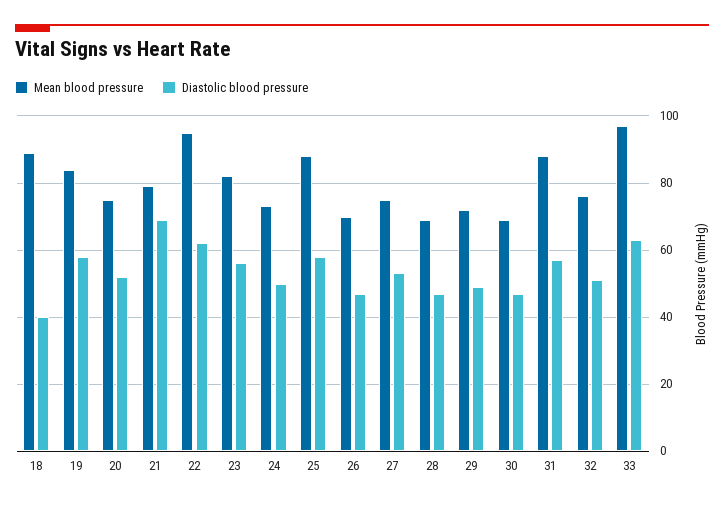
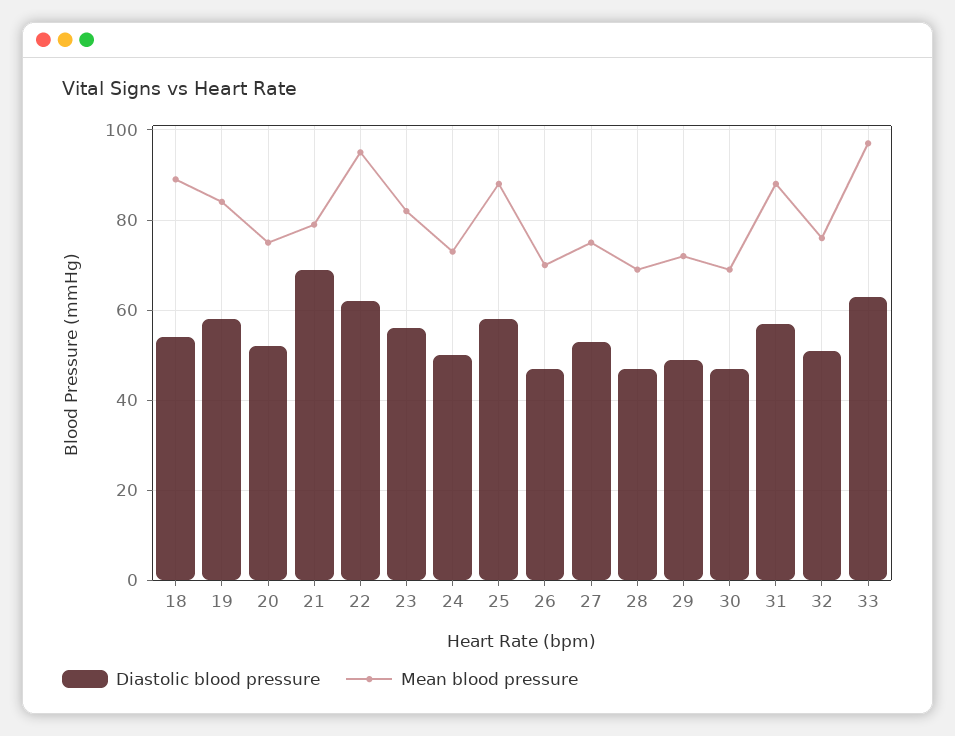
Diastolic blood pressure, 18: 40 -> 55

